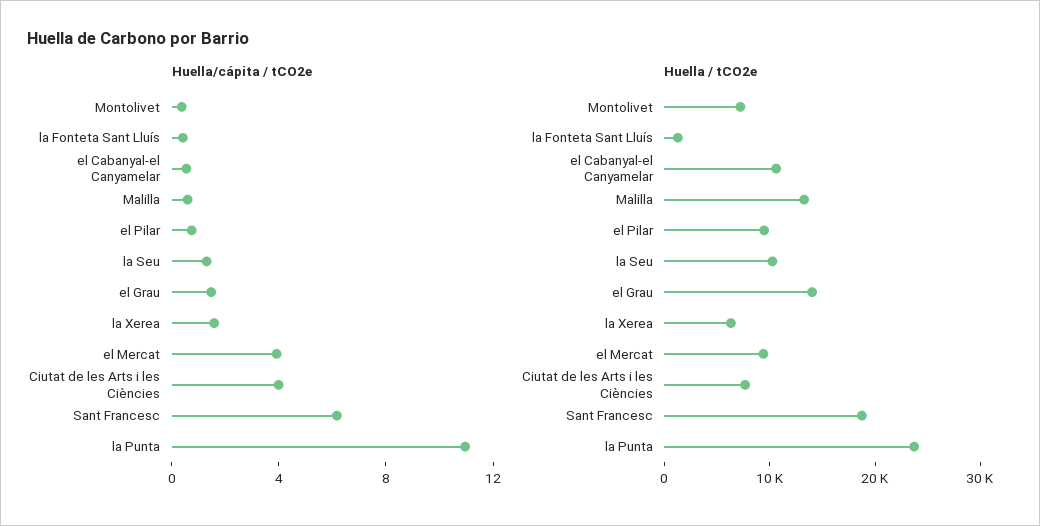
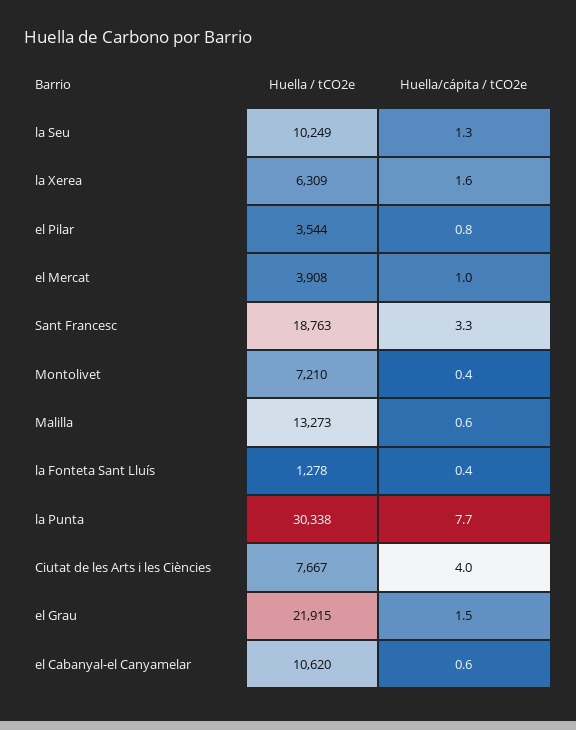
Huella/cápita / tCO2e, el Mercat: 4 -> 1
Huella/cápita / tCO2e, Sant Francesc: 6 -> 3.3
Huella/cápita / tCO2e, la Punta: 11 -> 7.7
Huella / tCO2e, el Pilar: 10000 -> 3544
Huella / tCO2e, el Grau: 14000 -> 21915
Huella / tCO2e, el Mercat: 10000 -> 3908
Huella / tCO2e, la Punta: 24000 -> 30338

